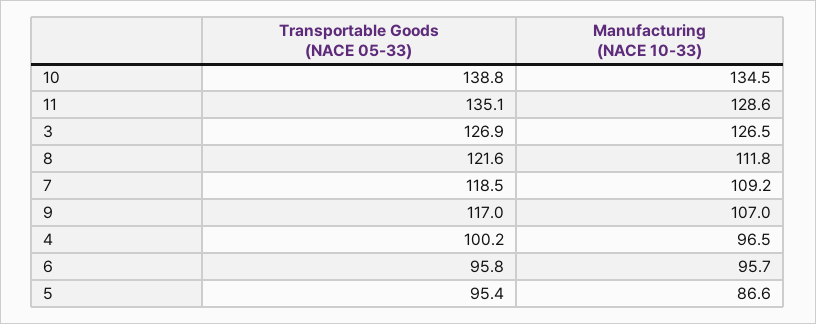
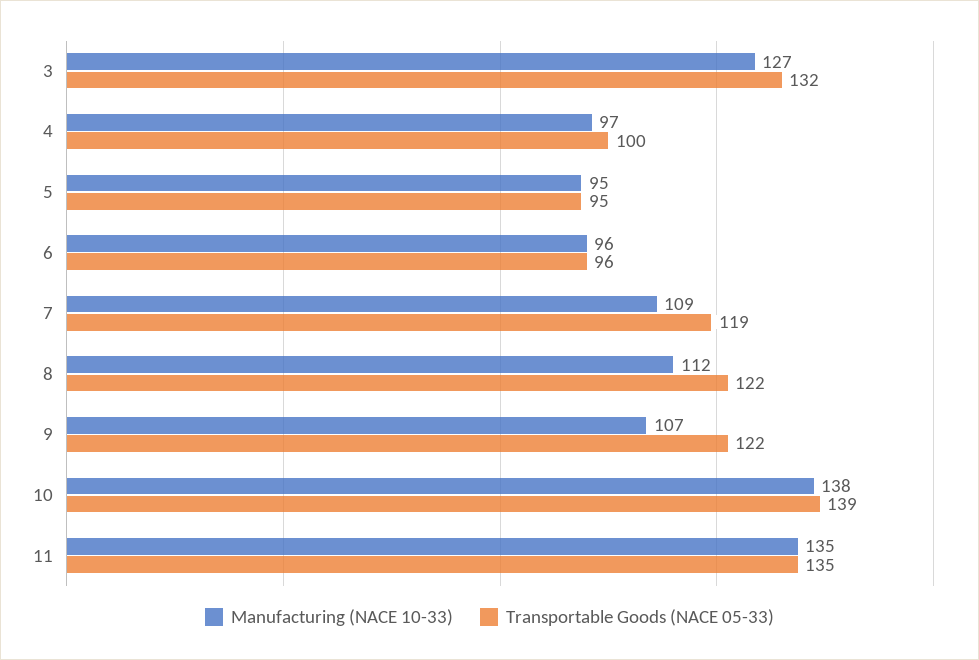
Manufacturing (NACE 10-33), 10: 134.5 -> 138
Manufacturing (NACE 10-33), 11: 128.6 -> 135
Transportable Goods (NACE 05-33), 3: 126.9 -> 132
Transportable Goods (NACE 05-33), 9: 117 -> 122
Manufacturing (NACE 10-33), 5: 86.6 -> 95

